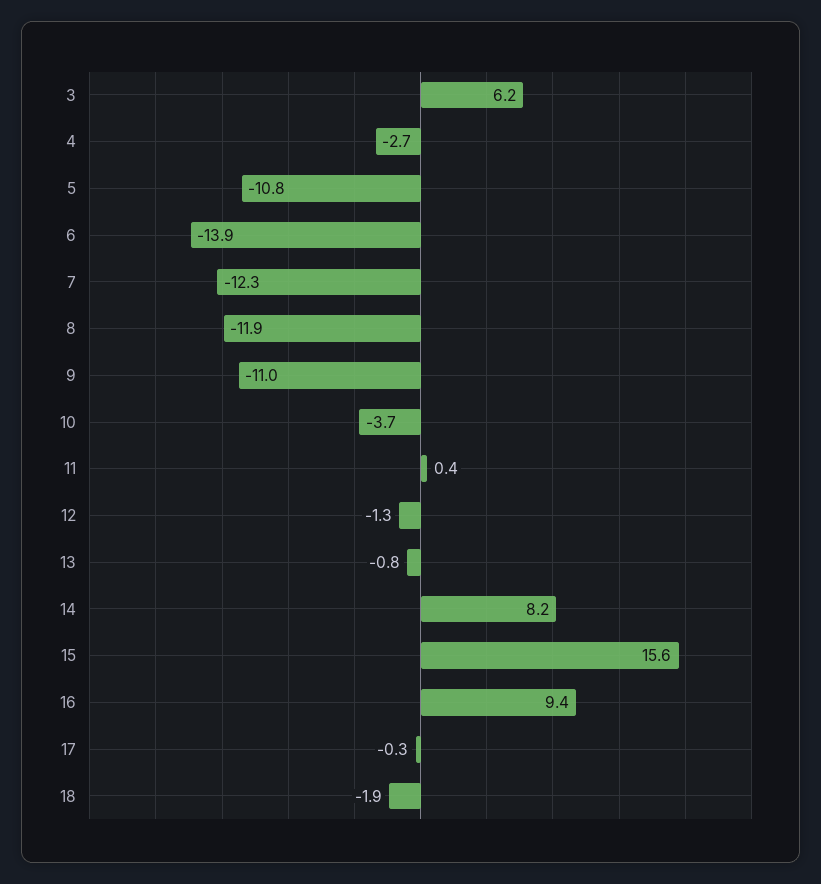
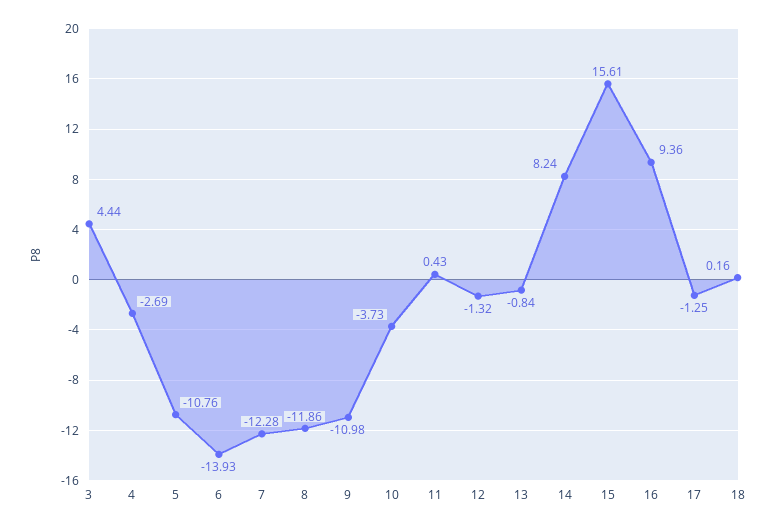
3: 6.2 -> 4.44
17: -0.3 -> -1.25
18: -1.9 -> 0.16

